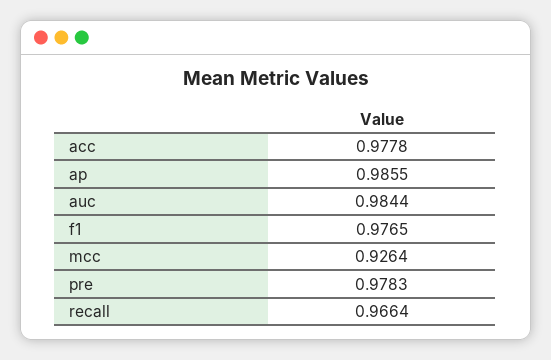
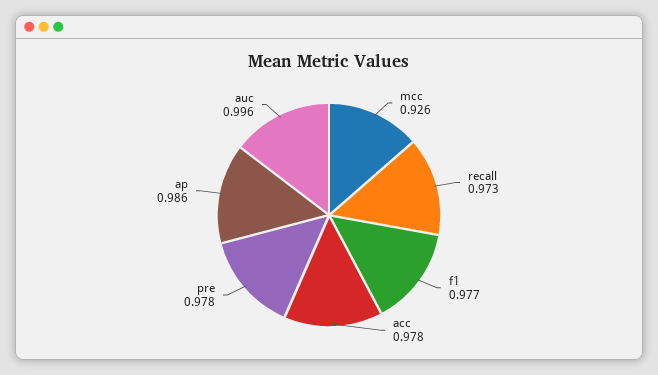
auc: 0.9844 -> 0.996
recall: 0.9664 -> 0.973

